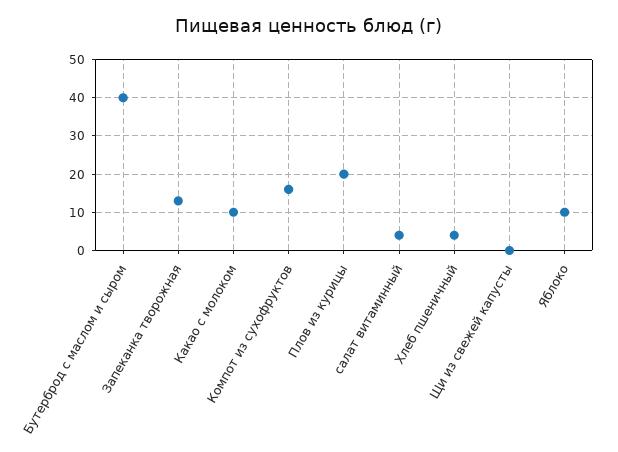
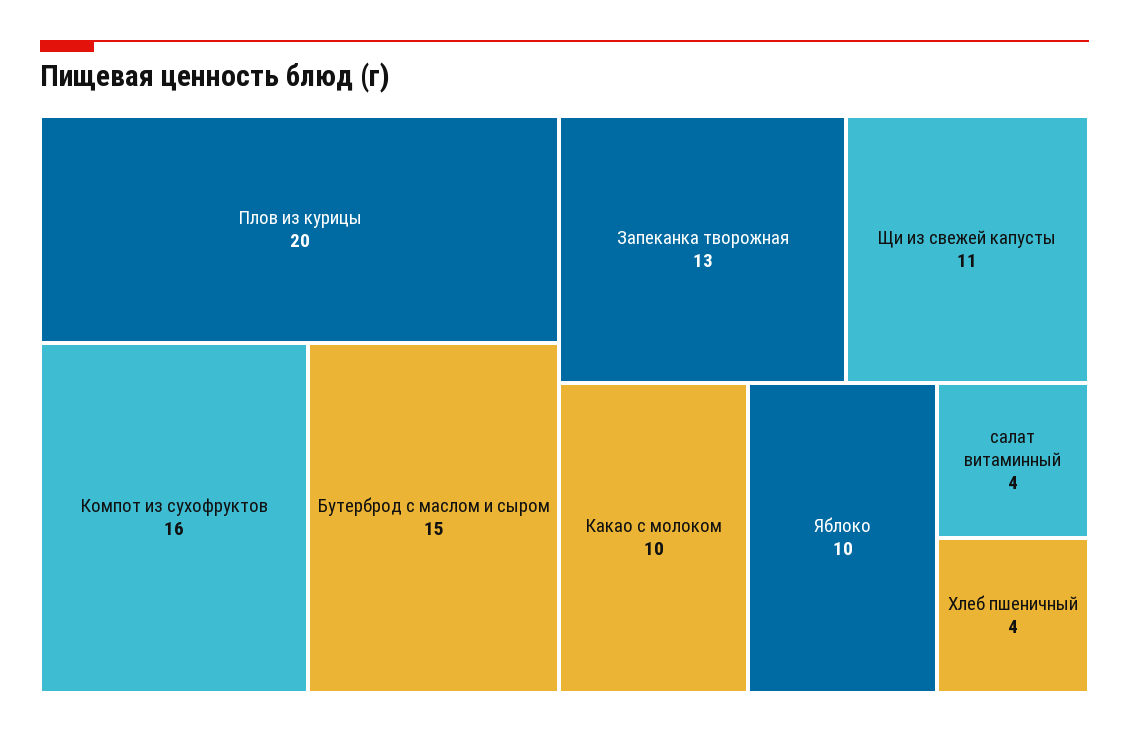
Бутерброд с маслом и сыром: 40 -> 15
Щи из свежей капусты: 0 -> 11

